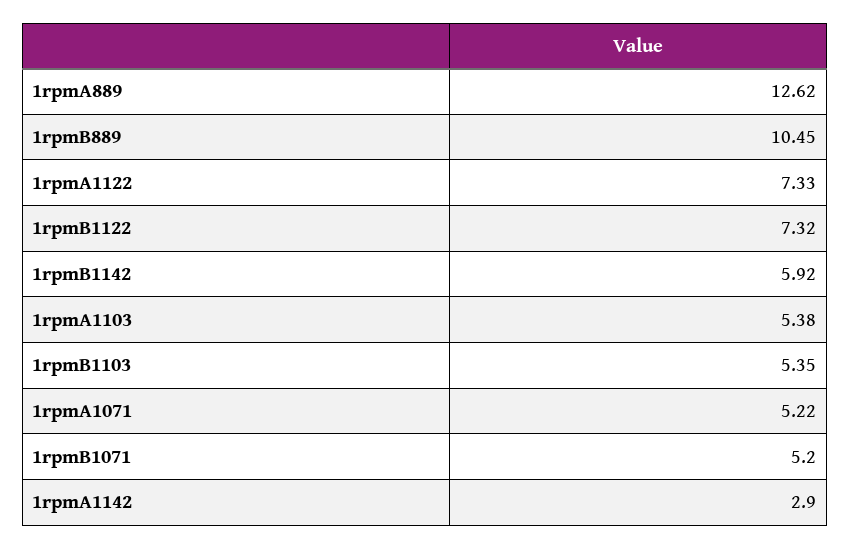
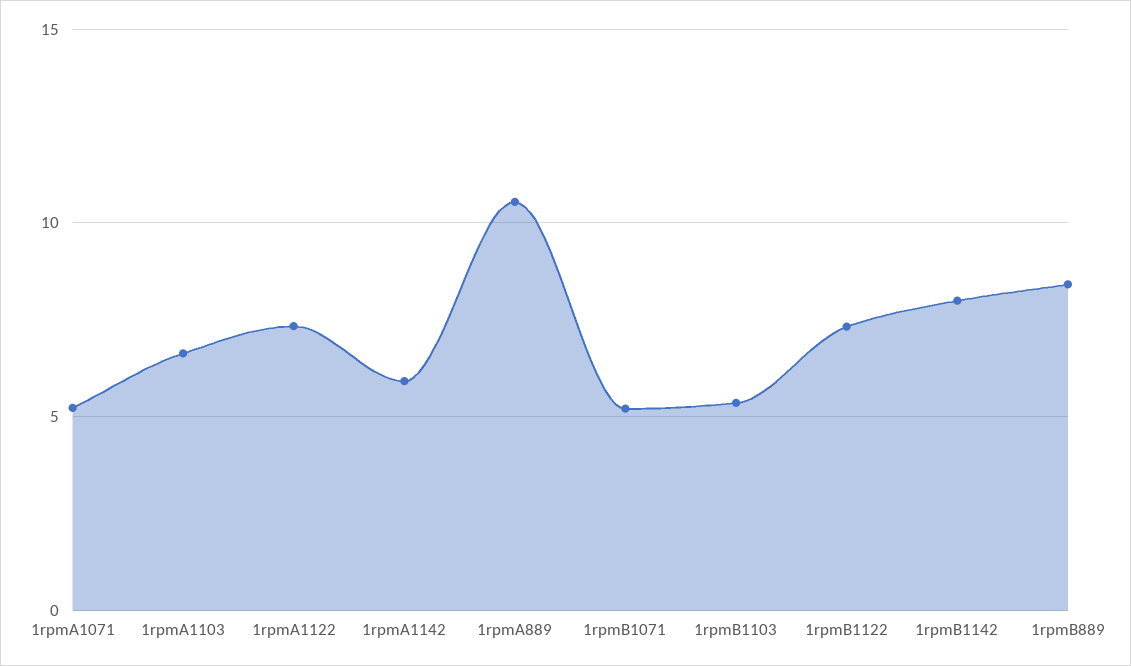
1rpmA889: 12.62 -> 10.5
1rpmB889: 10.45 -> 8.5
1rpmB1142: 5.92 -> 8
1rpmA1103: 5.38 -> 6.5
1rpmA1142: 2.9 -> 6

